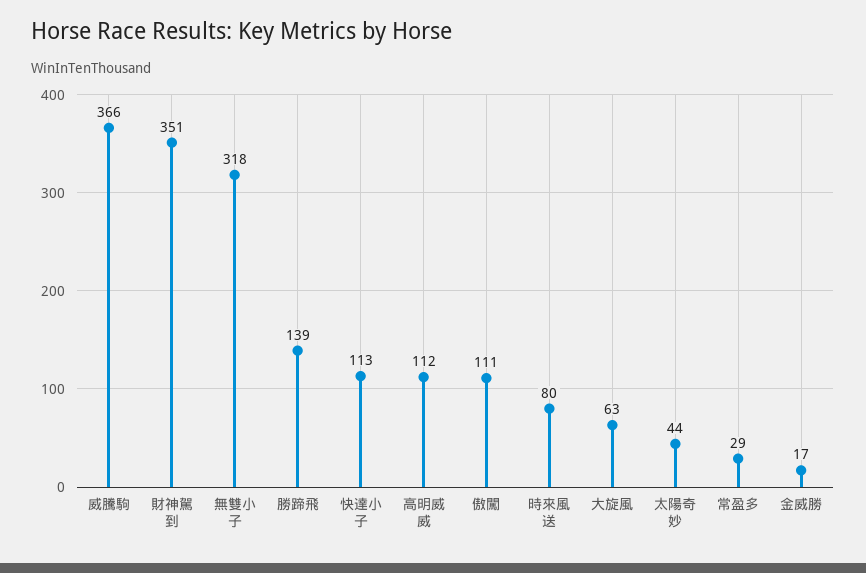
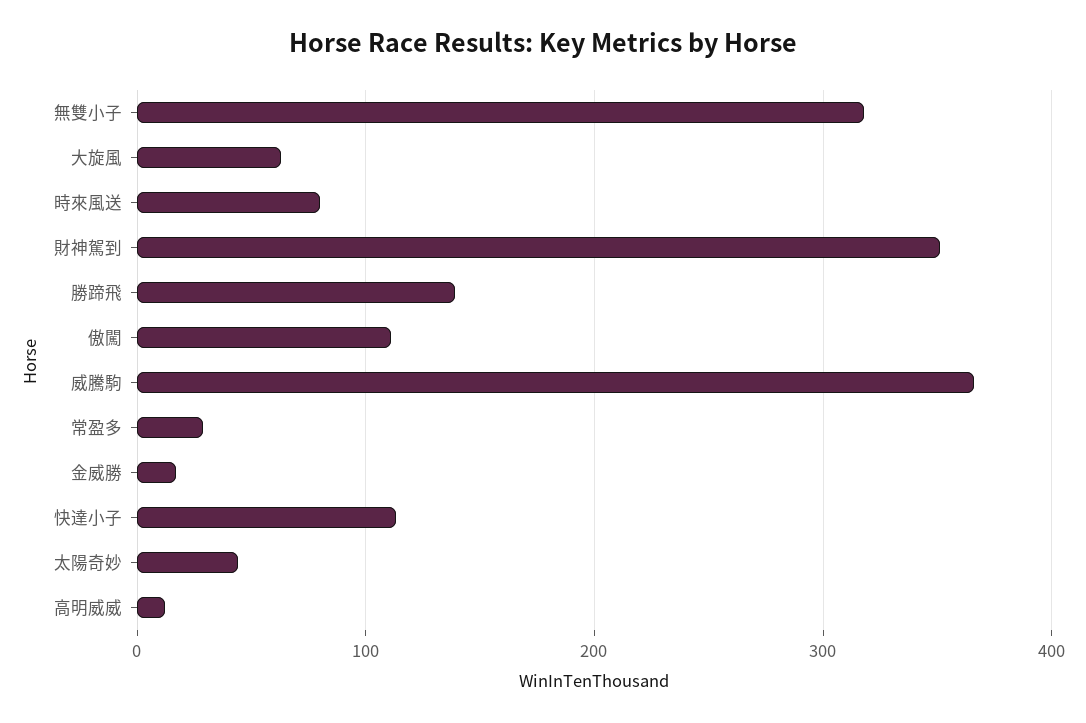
高明威威: 112 -> 10

